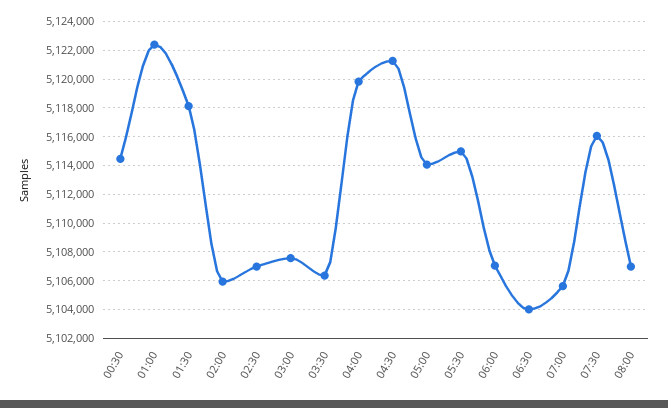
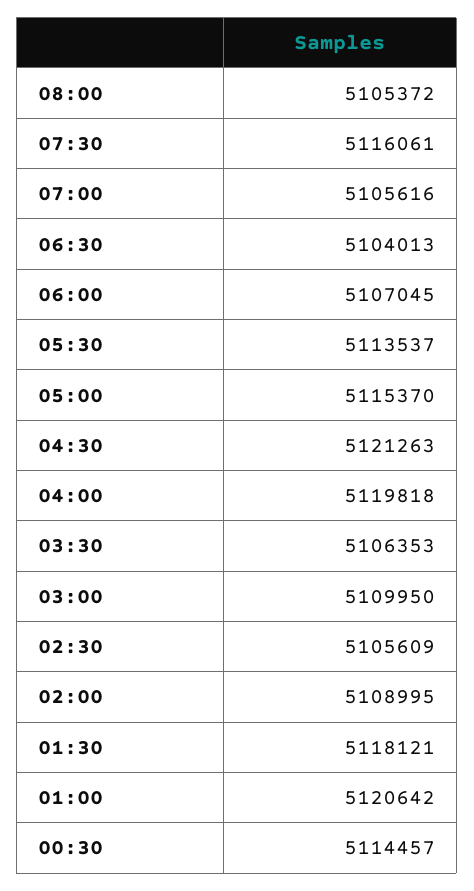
01:00: 5122500 -> 5120642
02:00: 5106000 -> 5108995
02:30: 5107000 -> 5105609
03:00: 5107500 -> 5109950
05:00: 5114000 -> 5115370
05:30: 5115000 -> 5113537
08:00: 5107000 -> 5105372

